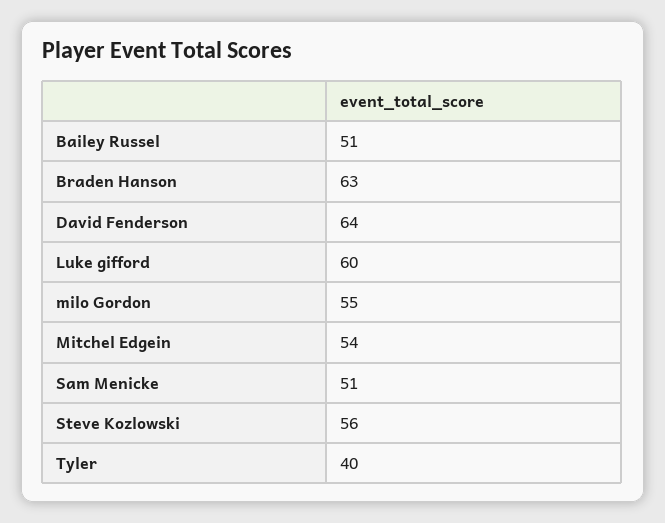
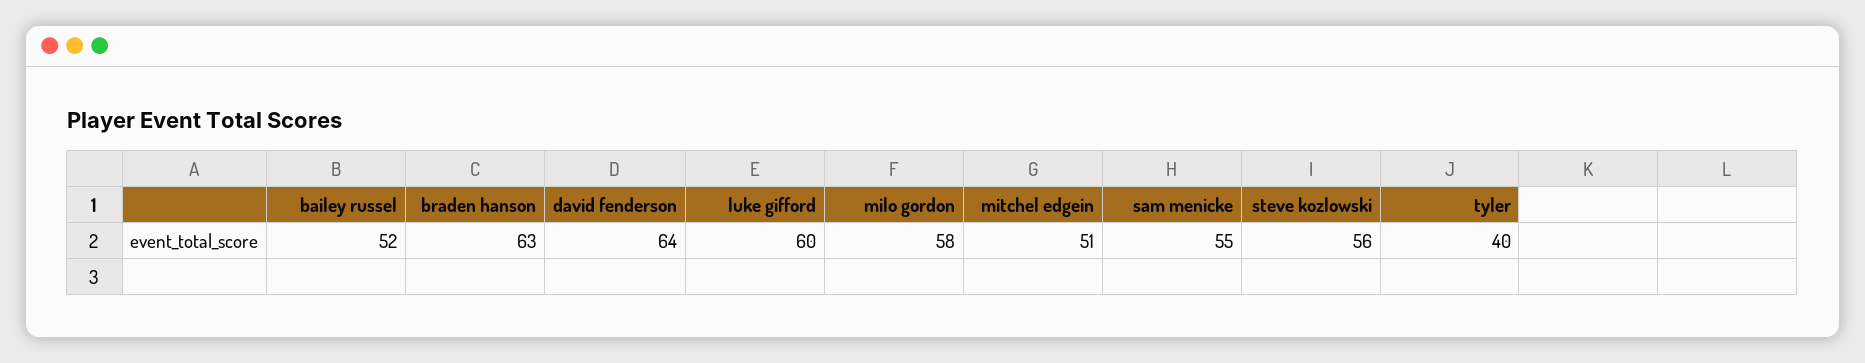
Bailey Russel: 51 -> 52
milo Gordon: 55 -> 58
Mitchel Edgein: 54 -> 51
Sam Menicke: 51 -> 55

